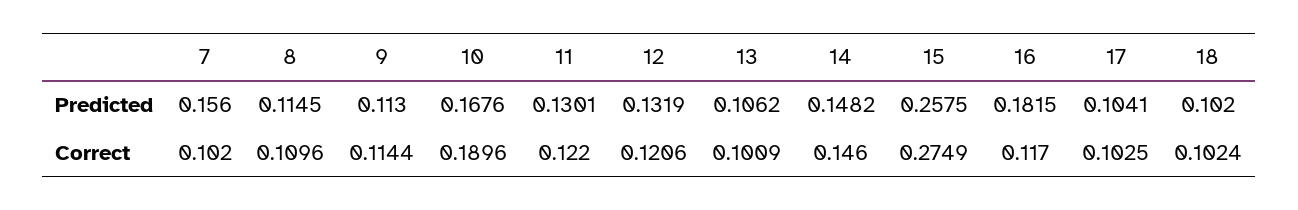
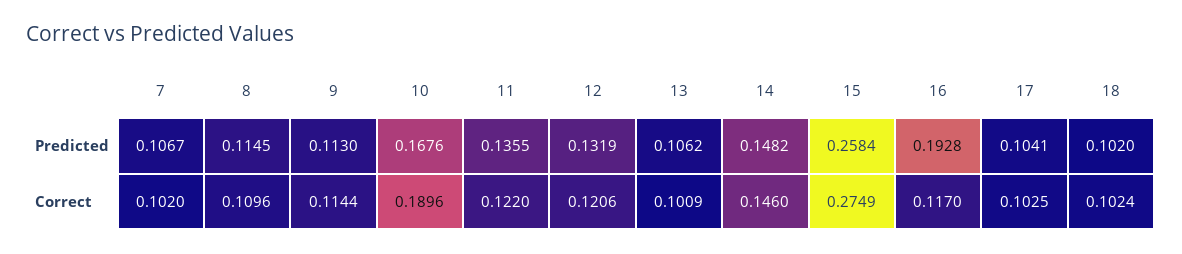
7, Predicted: 0.156 -> 0.1067
11, Predicted: 0.1301 -> 0.1355
15, Predicted: 0.2575 -> 0.2584
16, Predicted: 0.1815 -> 0.1928

